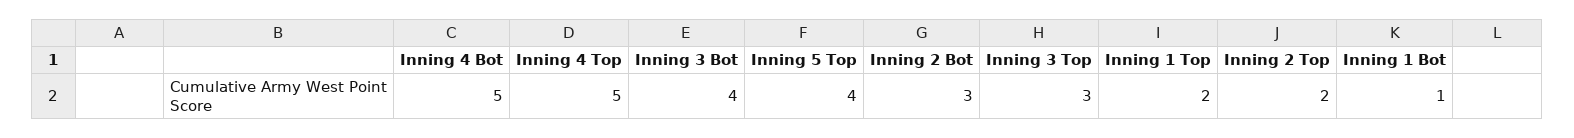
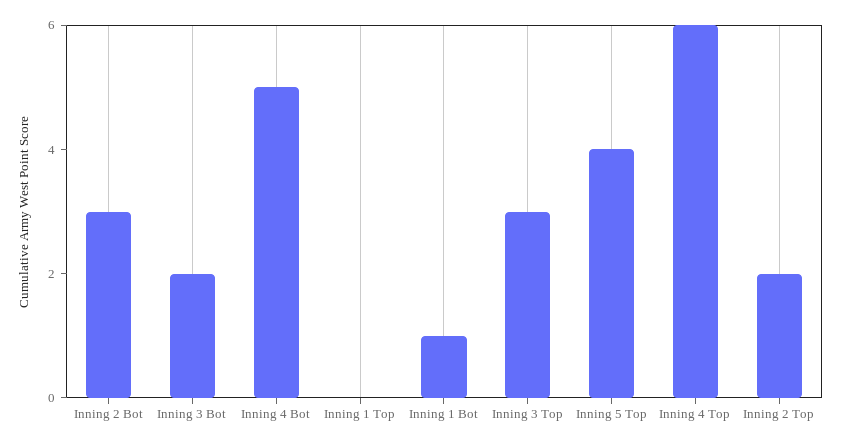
Inning 4 Top: 5 -> 6
Inning 3 Bot: 4 -> 2
Inning 1 Top: 2 -> 0

